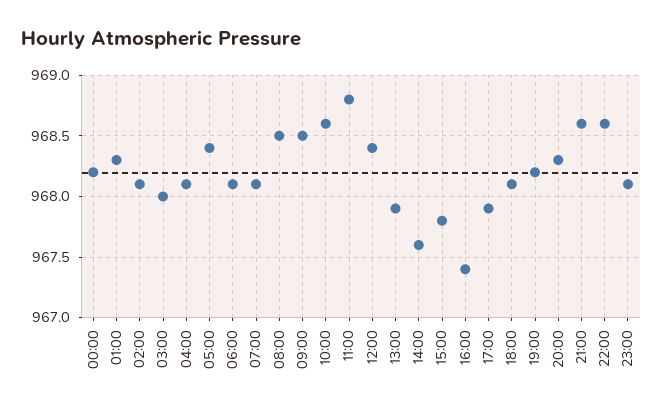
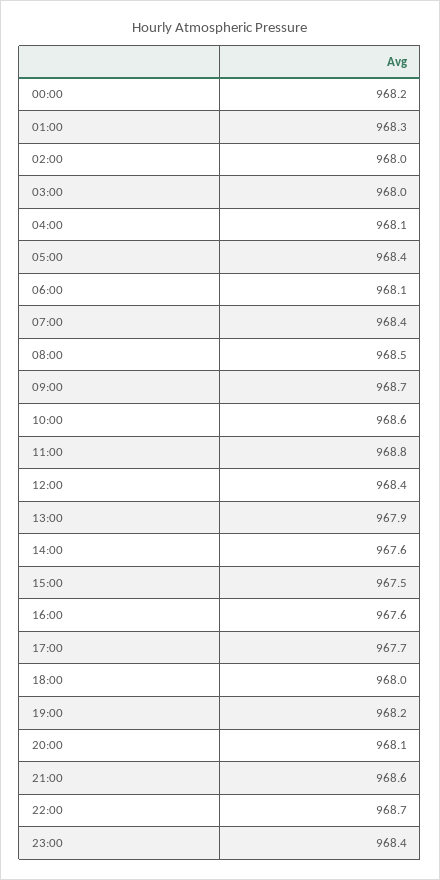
02:00: 968.1 -> 968
07:00: 968.1 -> 968.4
09:00: 968.5 -> 968.7
15:00: 967.8 -> 967.5
16:00: 967.4 -> 967.6
17:00: 967.9 -> 967.7
18:00: 968.1 -> 968
20:00: 968.3 -> 968.1
22:00: 968.6 -> 968.7
23:00: 968.1 -> 968.4

